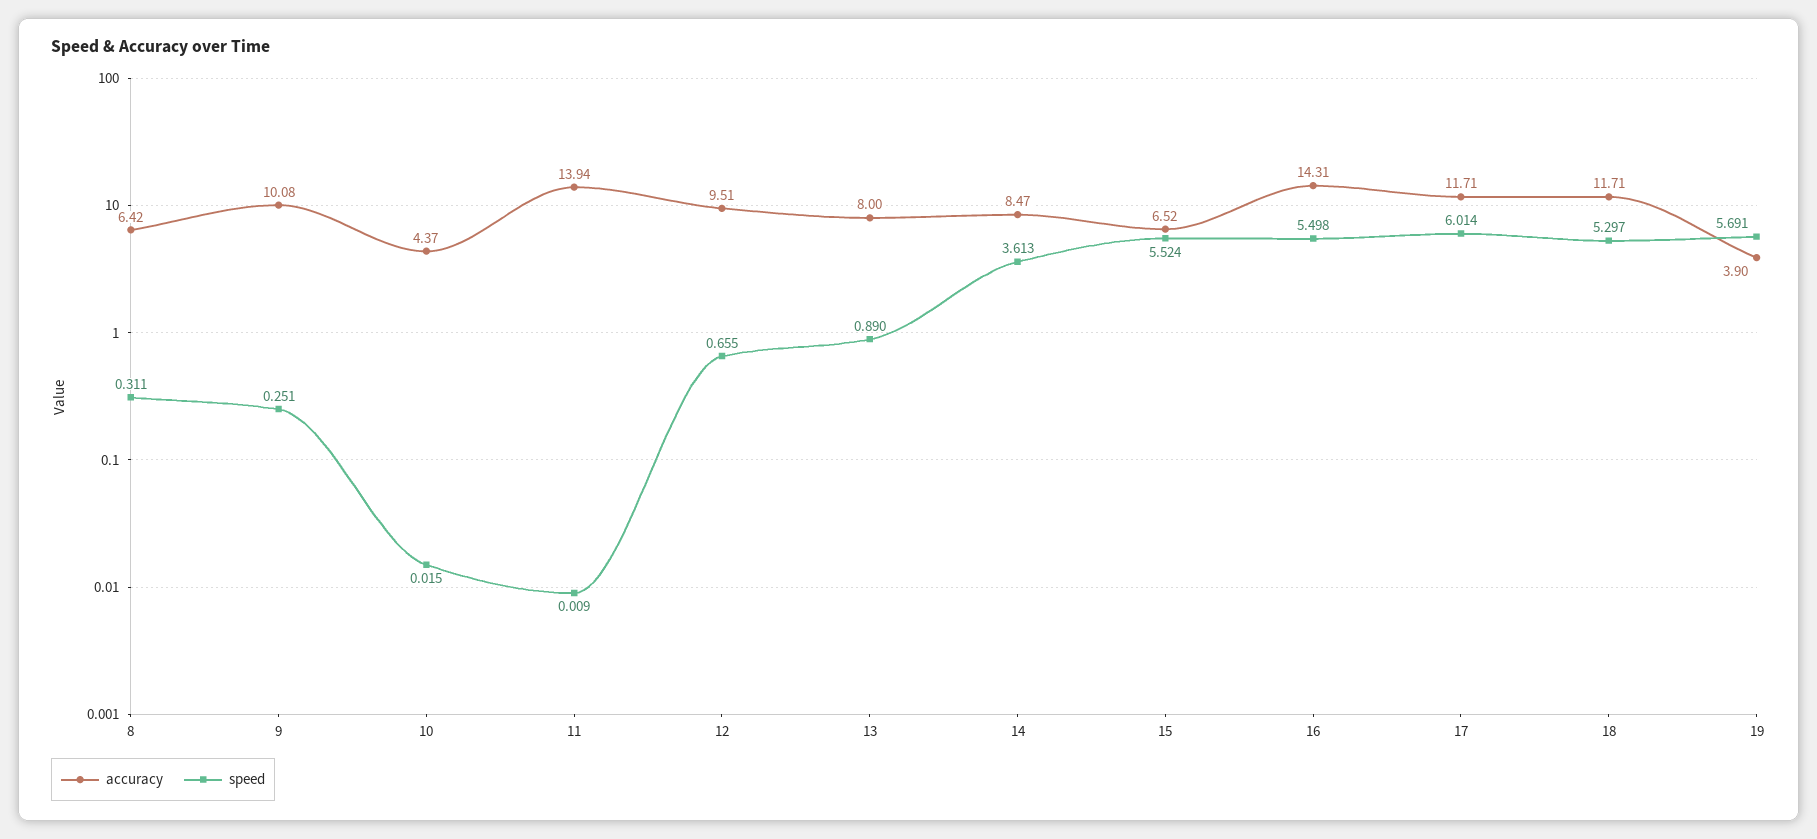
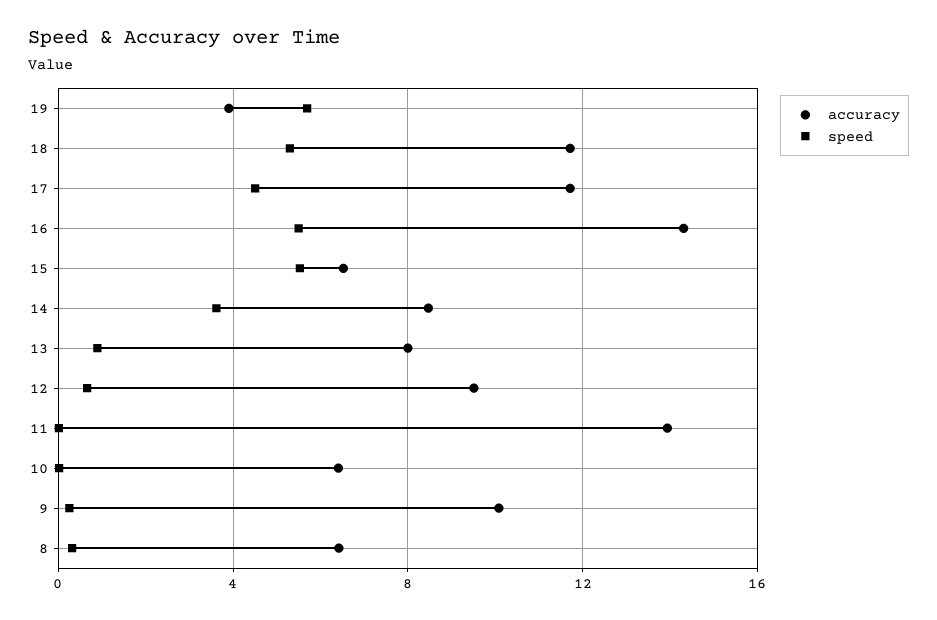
accuracy, 10: 4.37 -> 6.5
speed, 17: 6.014 -> 4.5

